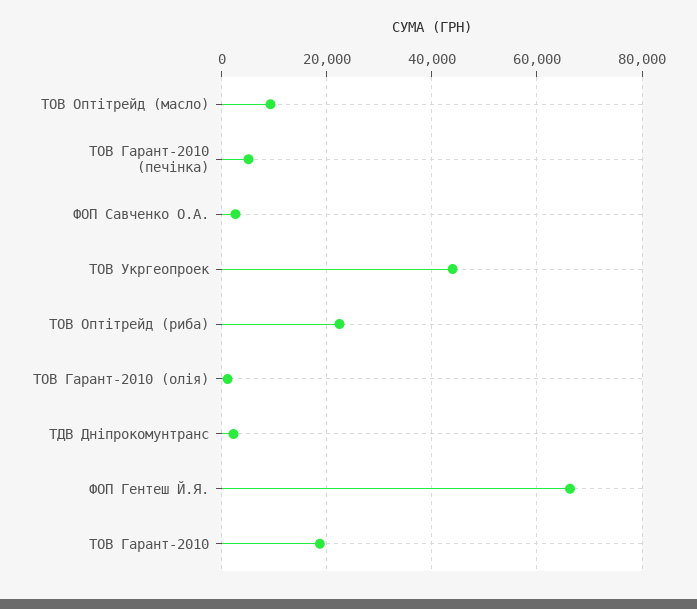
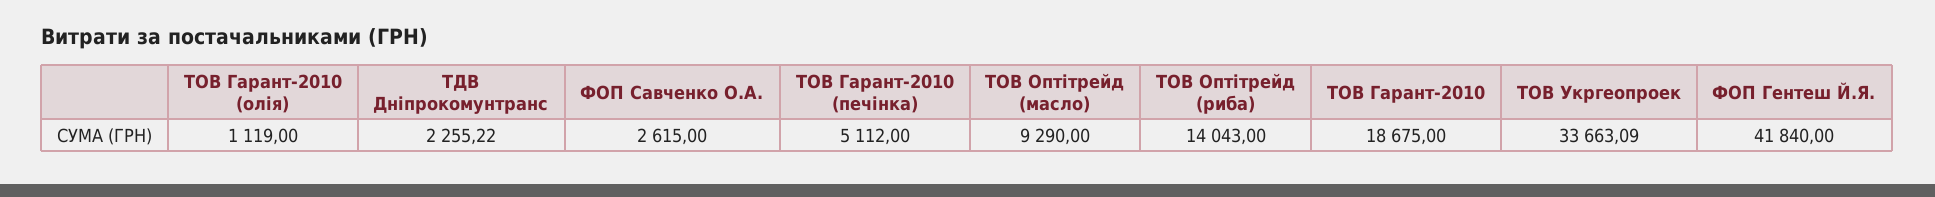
ТОВ Укргеопроек: 44000 -> 33663.09
ТОВ Оптітрейд (риба): 22000 -> 14043
ФОП Гентеш Й.Я.: 66000 -> 41840

